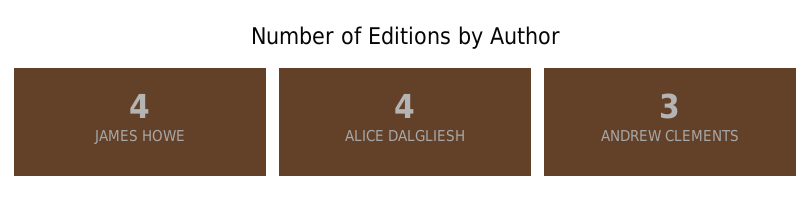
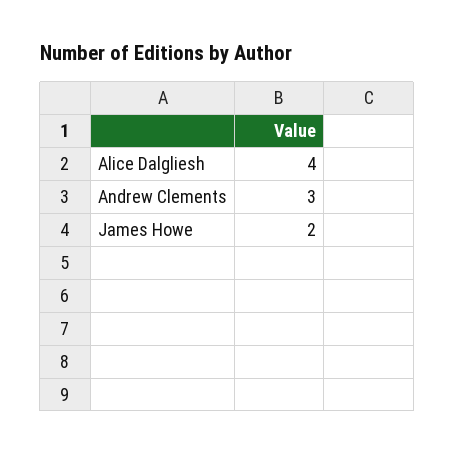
JAMES HOWE: 4 -> 2

